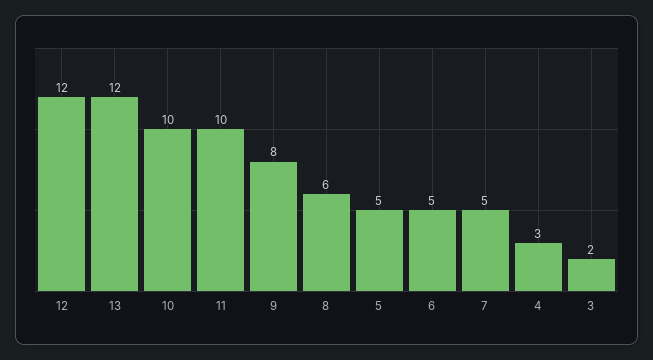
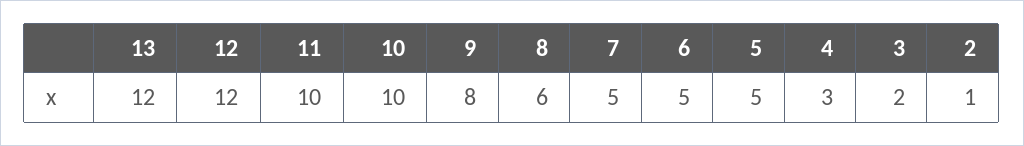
2: none -> 1

